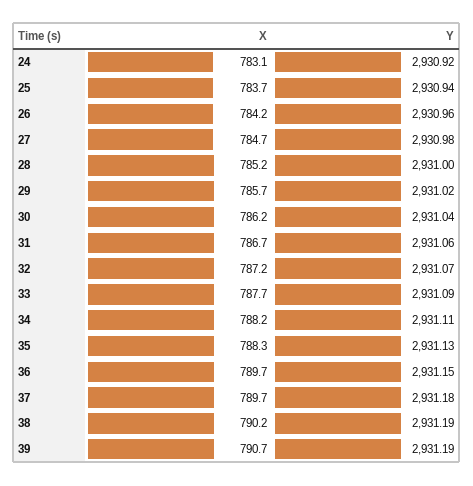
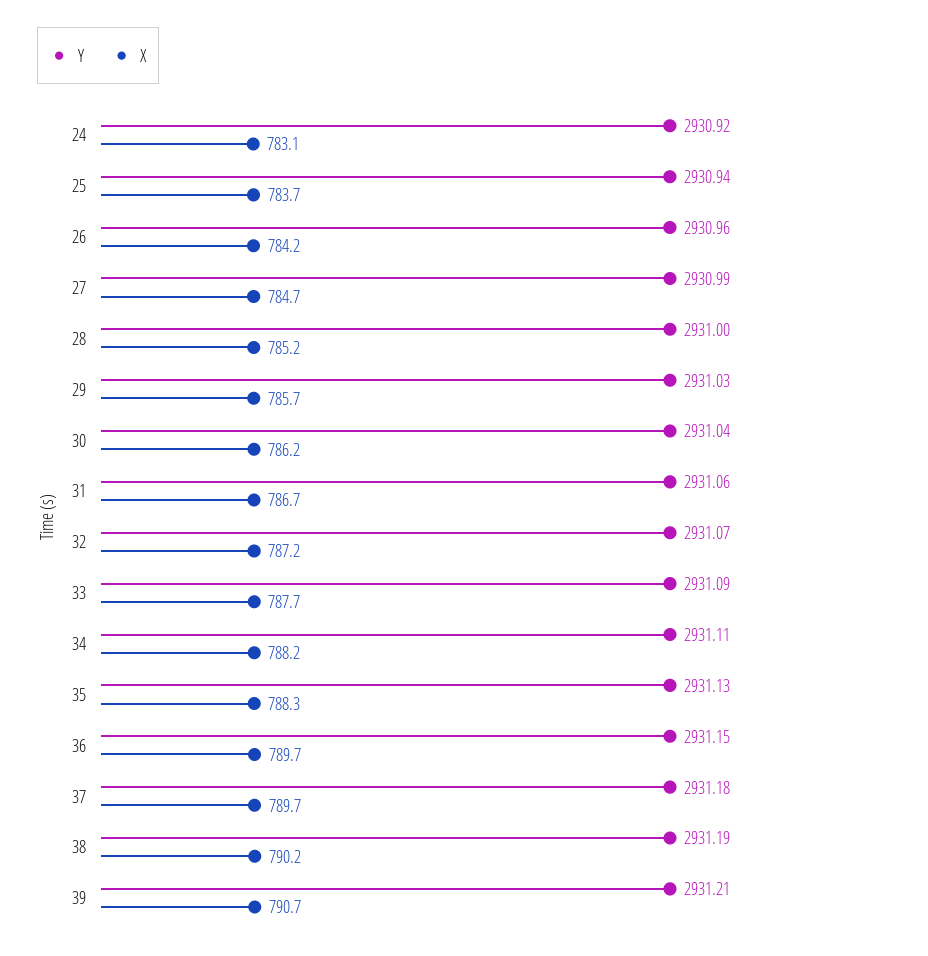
Y, 27: 2930.98 -> 2930.99
Y, 29: 2931.02 -> 2931.03
Y, 39: 2931.19 -> 2931.21

